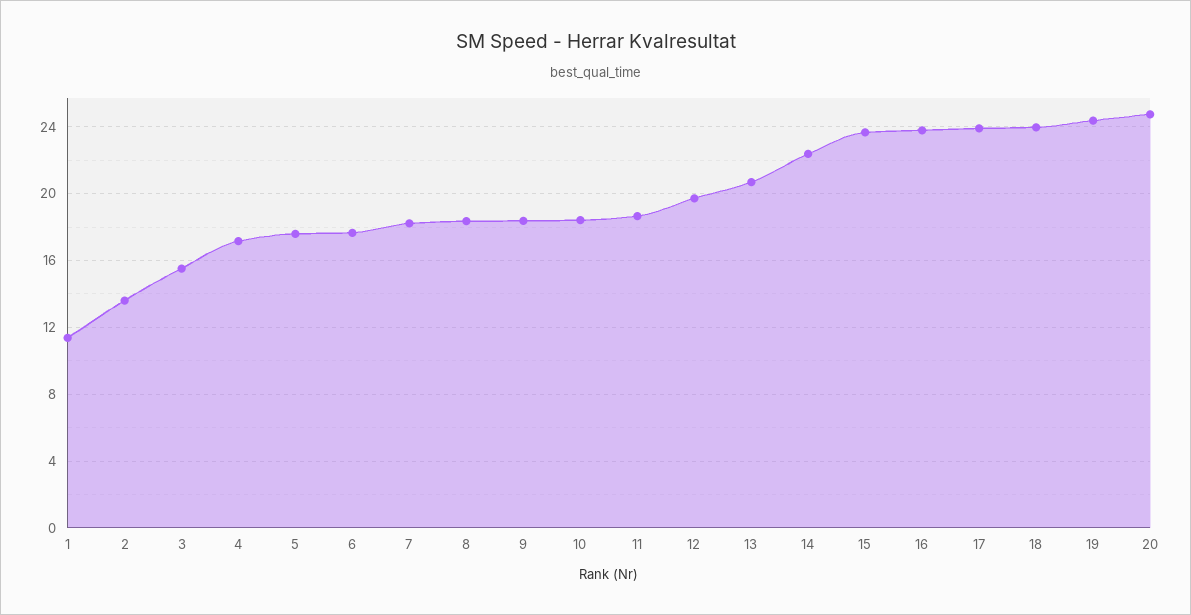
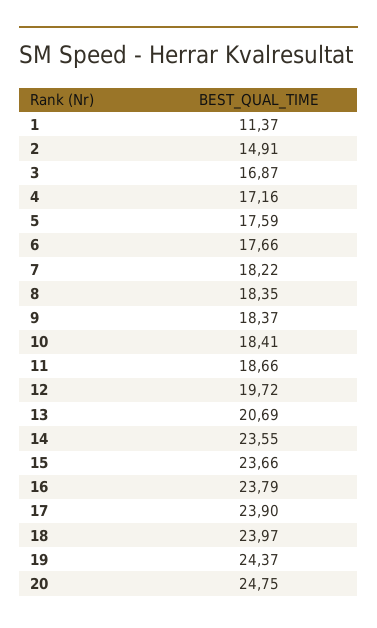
2: 13.5 -> 14.91
3: 15.5 -> 16.87
14: 22.5 -> 23.55

